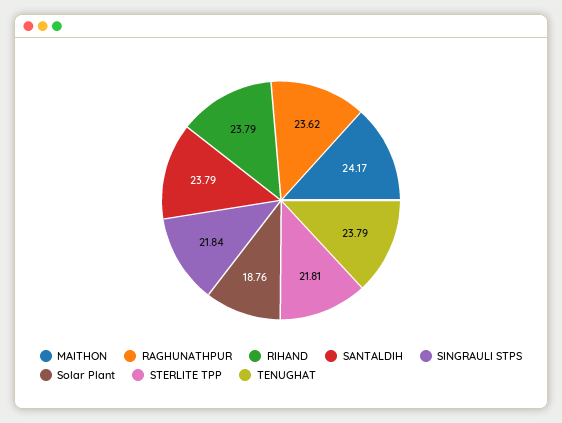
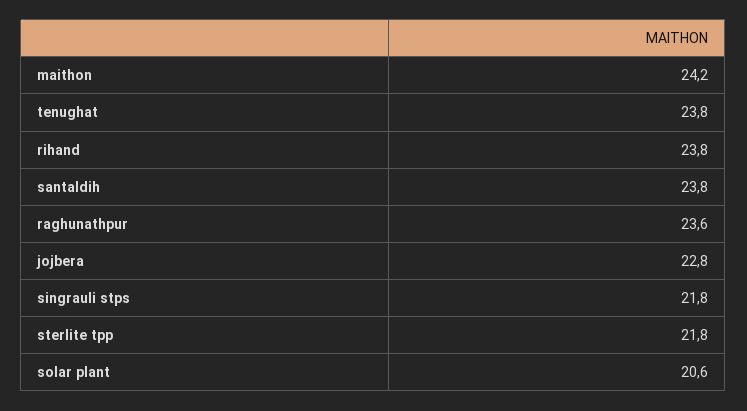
Solar Plant: 18.76 -> 20.6
jojbera: none -> 22.8

